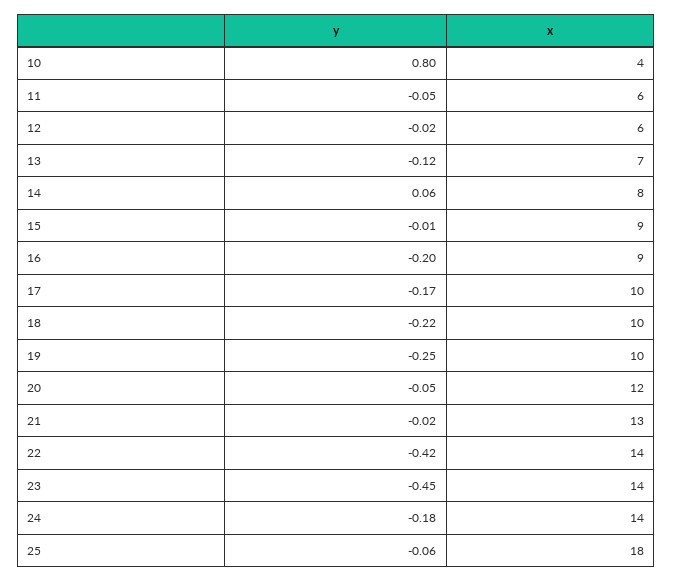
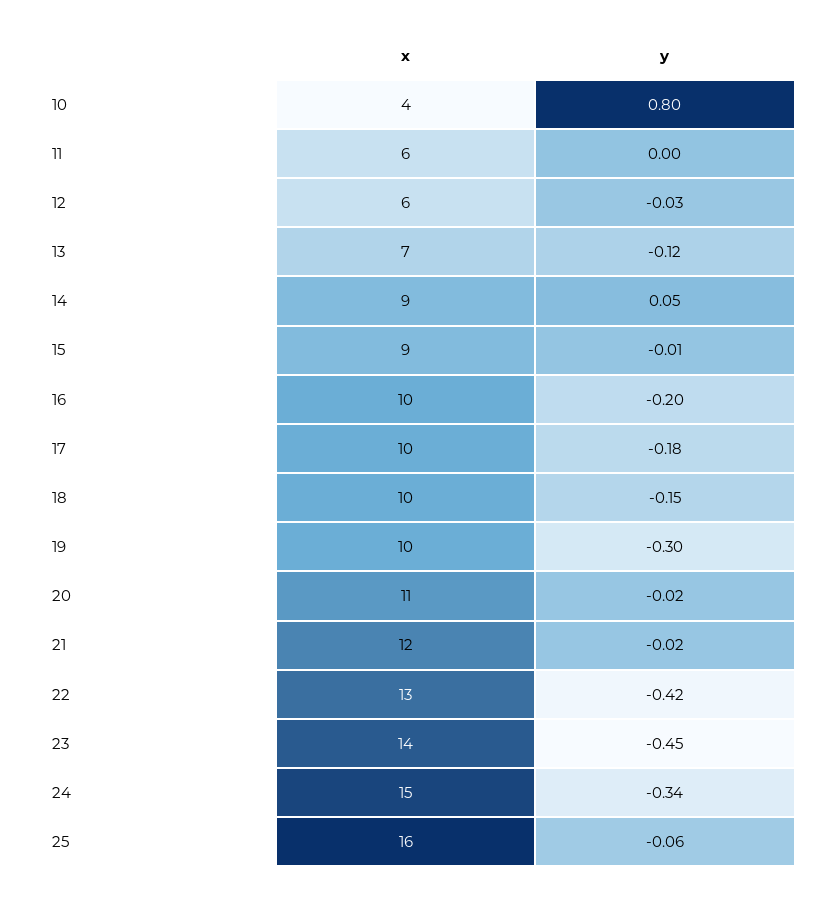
y, 11: -0.05 -> 0
y, 12: -0.02 -> -0.03
y, 14: 0.06 -> 0.05
x, 14: 8 -> 9
x, 16: 9 -> 10
y, 17: -0.17 -> -0.18
y, 18: -0.22 -> -0.15
y, 19: -0.25 -> -0.3
y, 20: -0.05 -> -0.02
x, 20: 12 -> 11
x, 21: 13 -> 12
x, 22: 14 -> 13
y, 24: -0.18 -> -0.34
x, 24: 14 -> 15
x, 25: 18 -> 16

